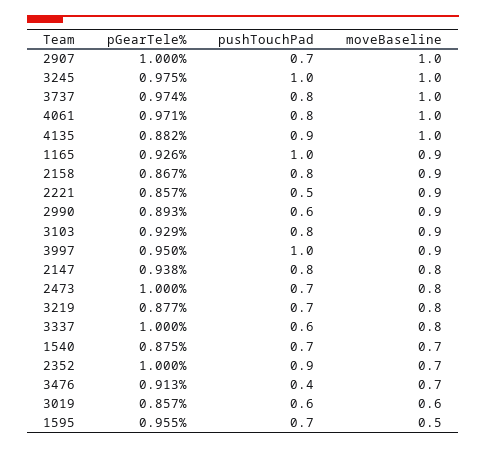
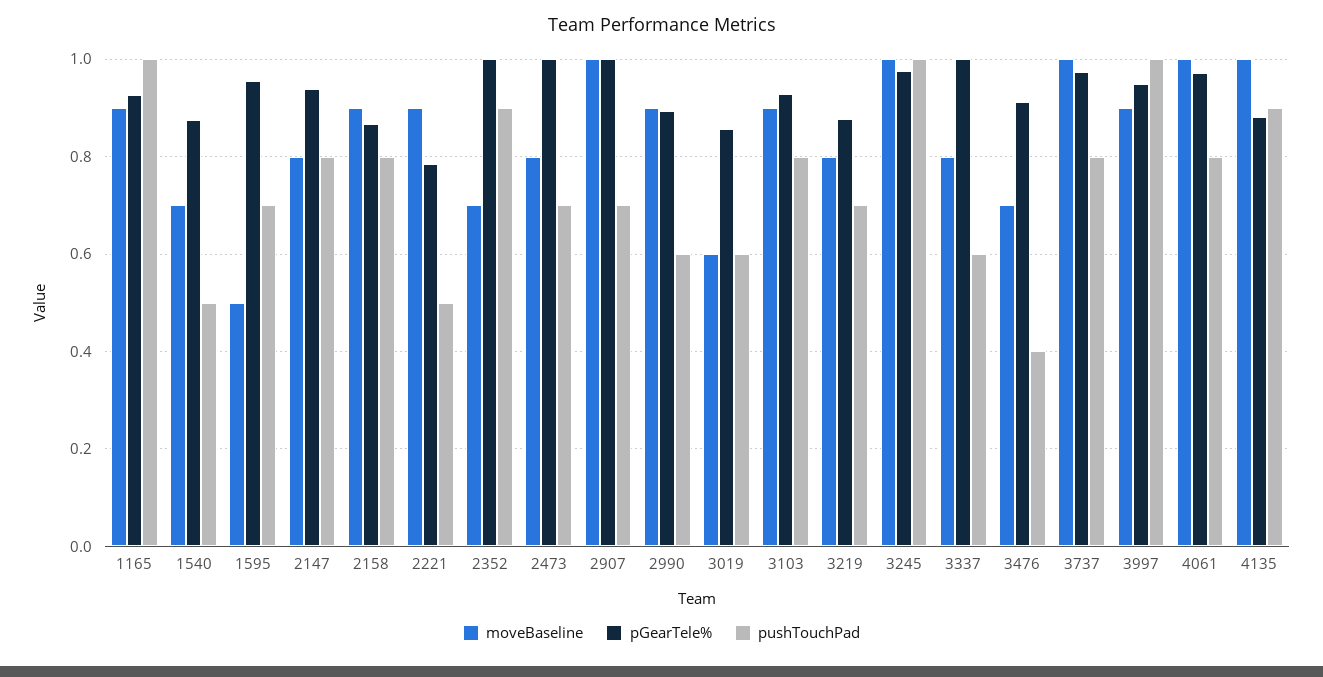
pGearTele%, 2221: 0.857 -> 0.78
pushTouchPad, 1540: 0.7 -> 0.5

